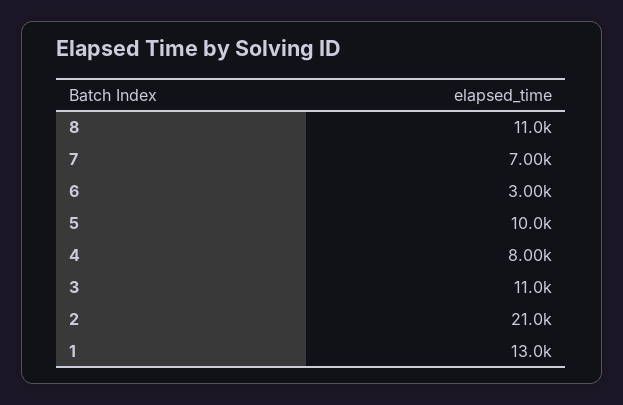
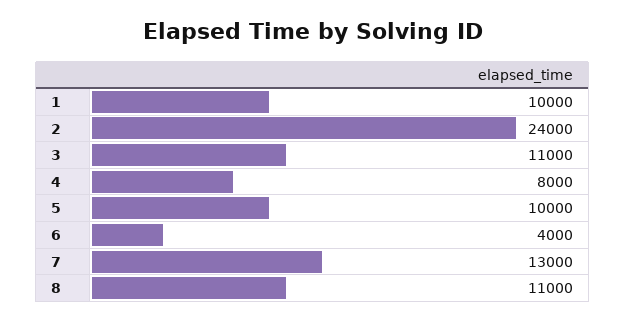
7: 7000 -> 13000
6: 3000 -> 4000
2: 21000 -> 24000
1: 13000 -> 10000

